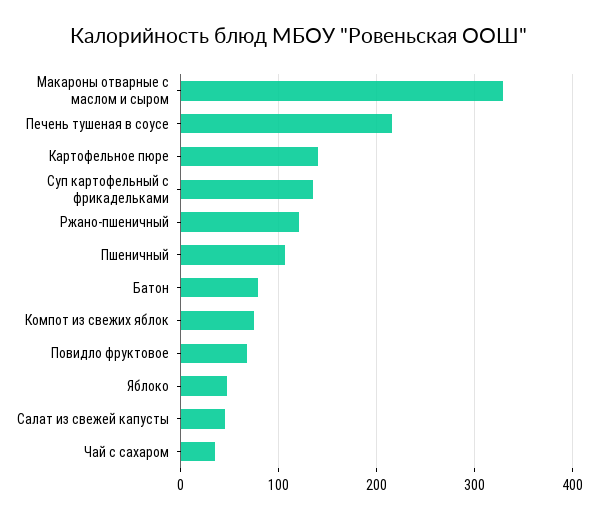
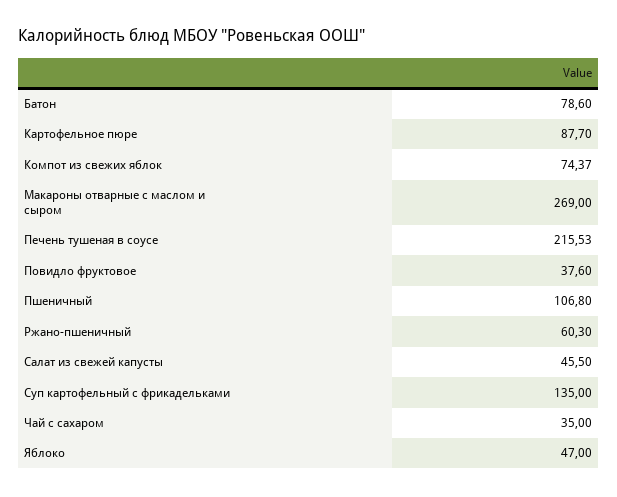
Макароны отварные с маслом и сыром: 330 -> 269
Картофельное пюре: 140 -> 87.7
Ржано-пшеничный: 120 -> 60.3
Повидло фруктовое: 70 -> 37.6

